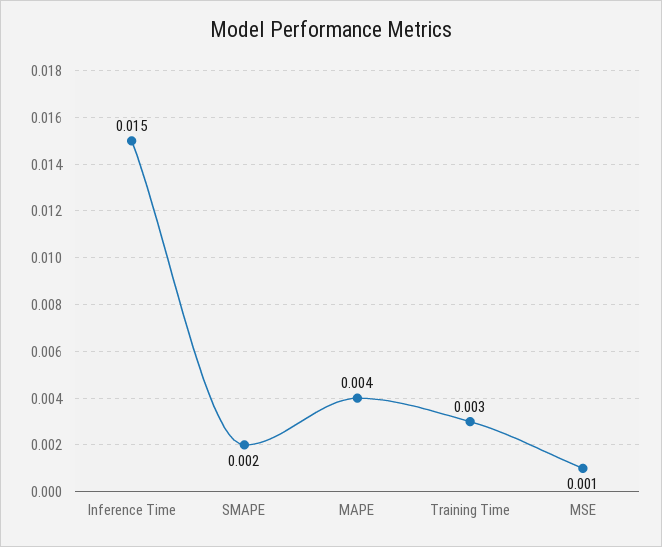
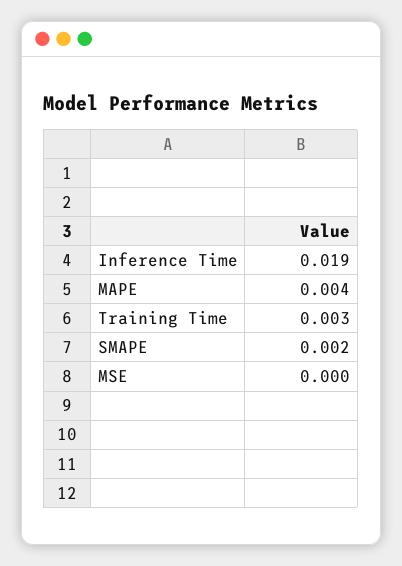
Inference Time: 0.015 -> 0.019
MSE: 0.001 -> 0

